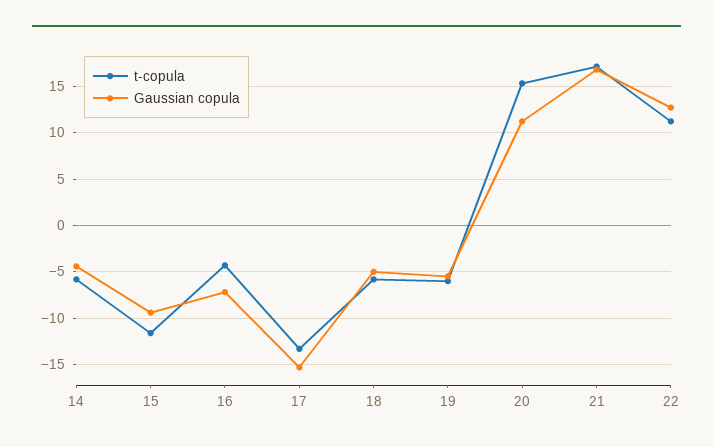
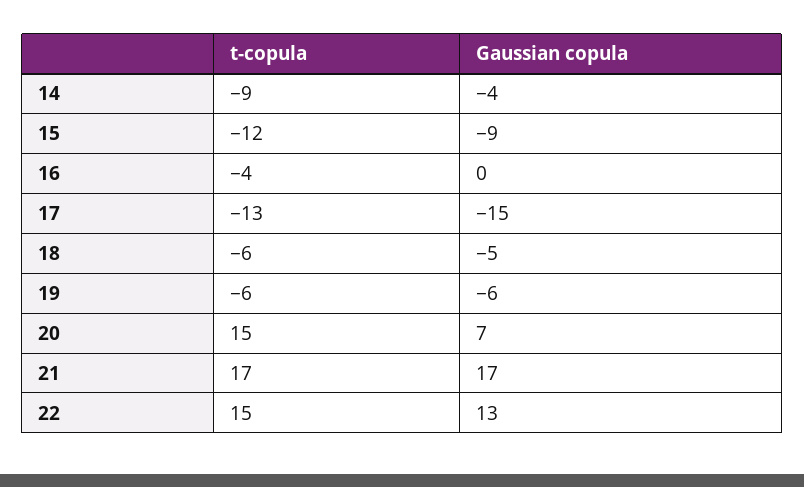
t-copula, 14: -6 -> -9
Gaussian copula, 16: -7 -> 0
Gaussian copula, 20: 11 -> 7
t-copula, 22: 11 -> 15

